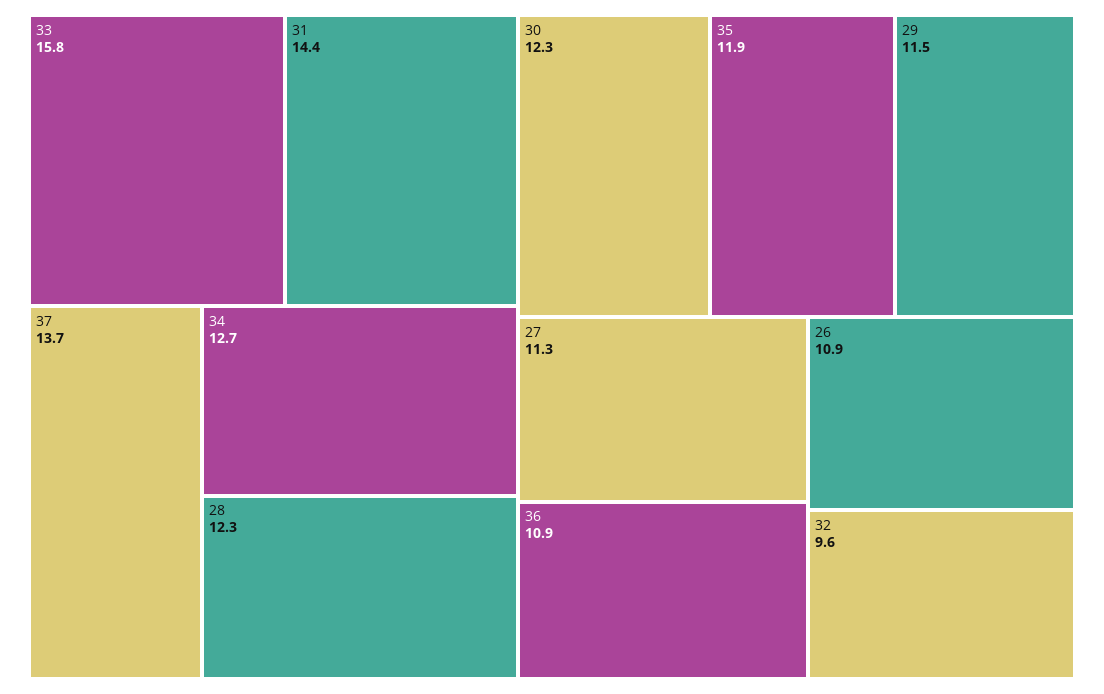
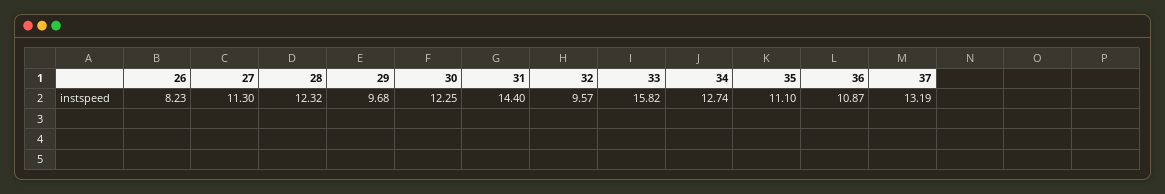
37: 13.7 -> 13.19
35: 11.9 -> 11.1
29: 11.5 -> 9.68
26: 10.9 -> 8.23

